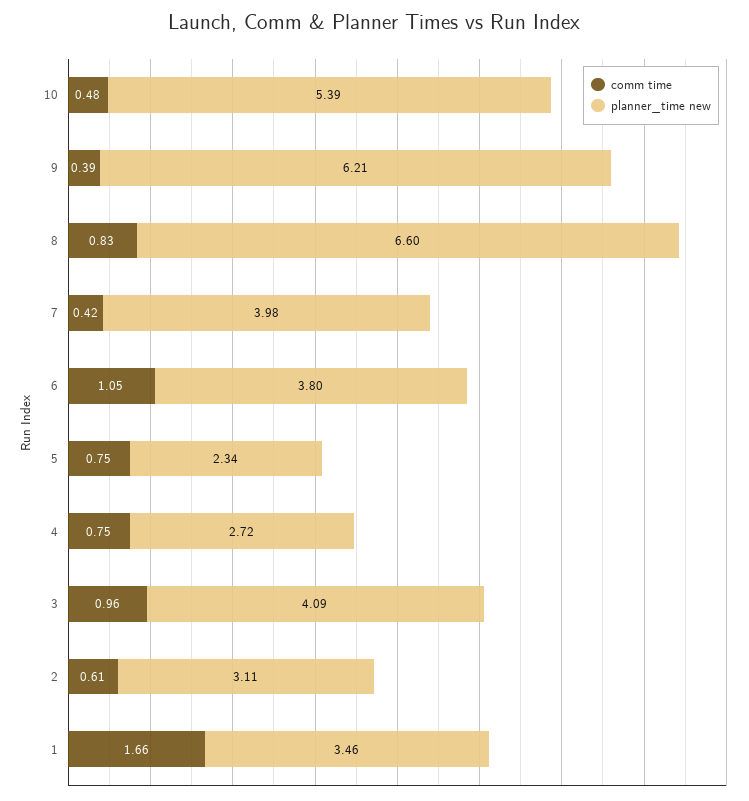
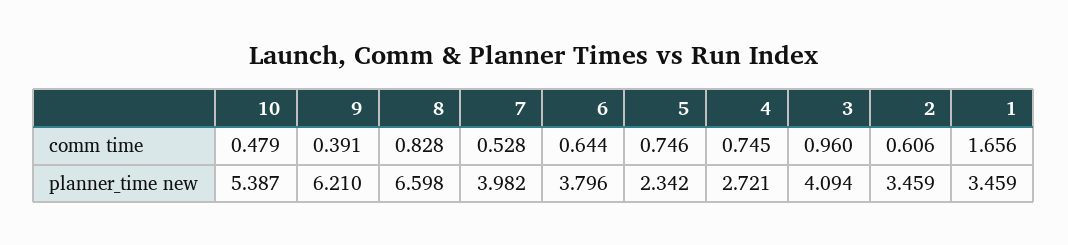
comm time, 7: 0.42 -> 0.528
comm time, 6: 1.05 -> 0.644
planner_time new, 2: 3.11 -> 3.459

